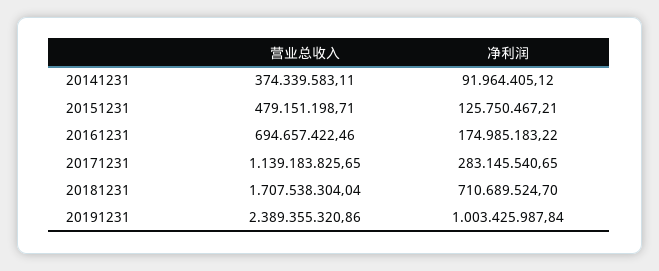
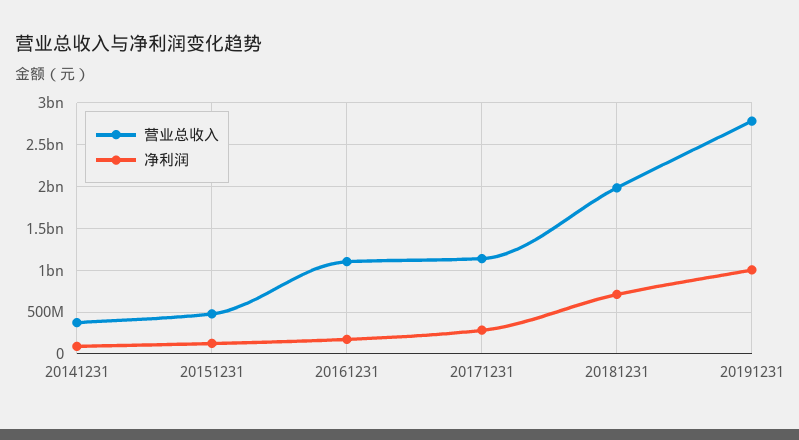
营业总收入, 20161231: 694657422.46 -> 1100000000
营业总收入, 20181231: 1707538304.04 -> 2000000000
营业总收入, 20191231: 2389355320.86 -> 2800000000

